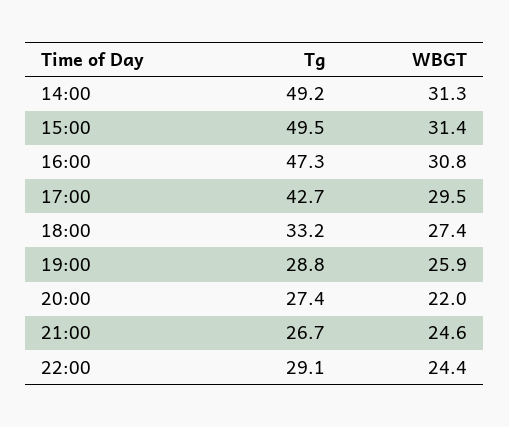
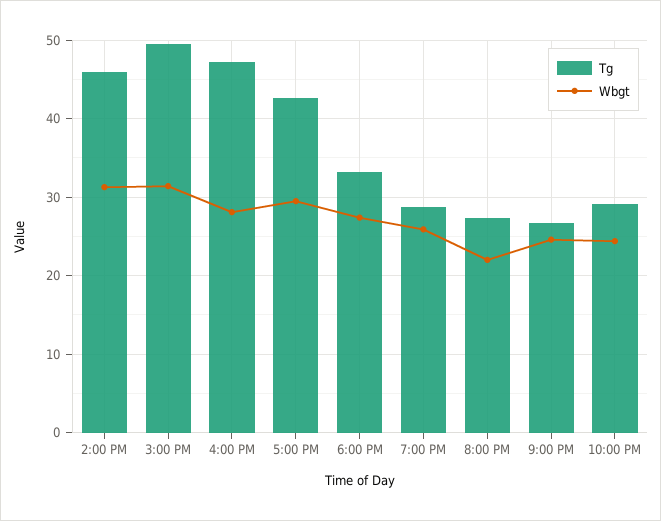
Tg, 14:00: 49.2 -> 46
WBGT, 16:00: 30.8 -> 28

